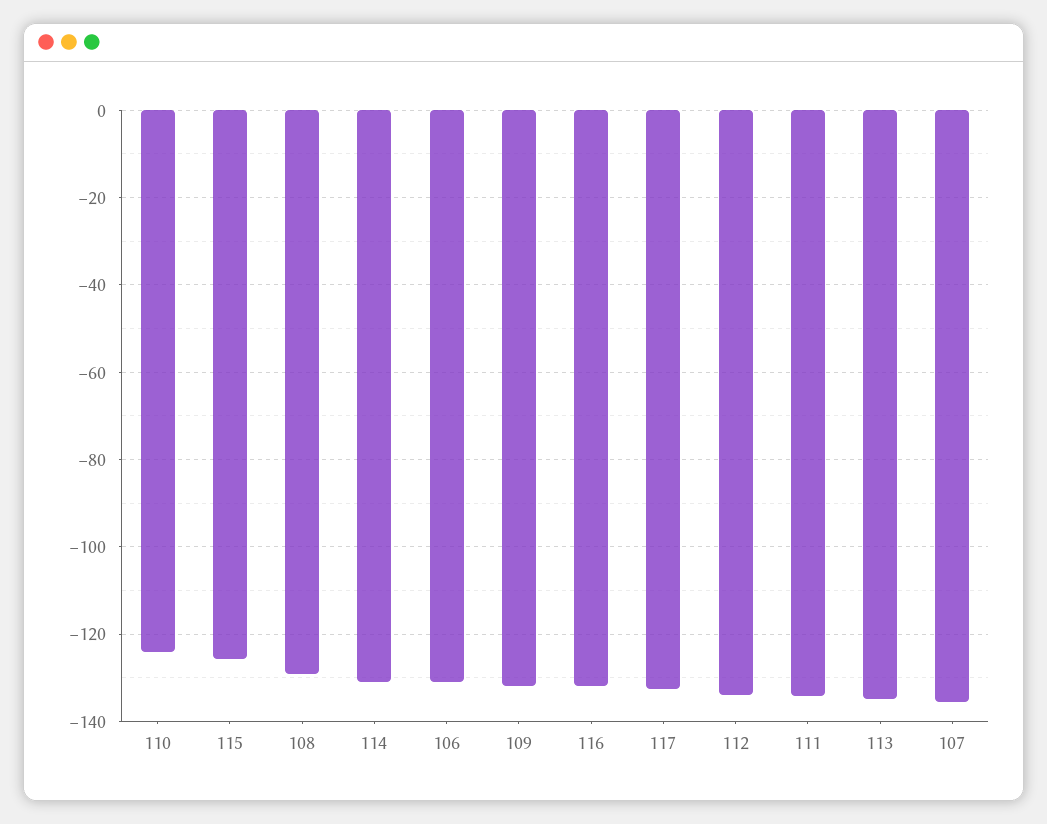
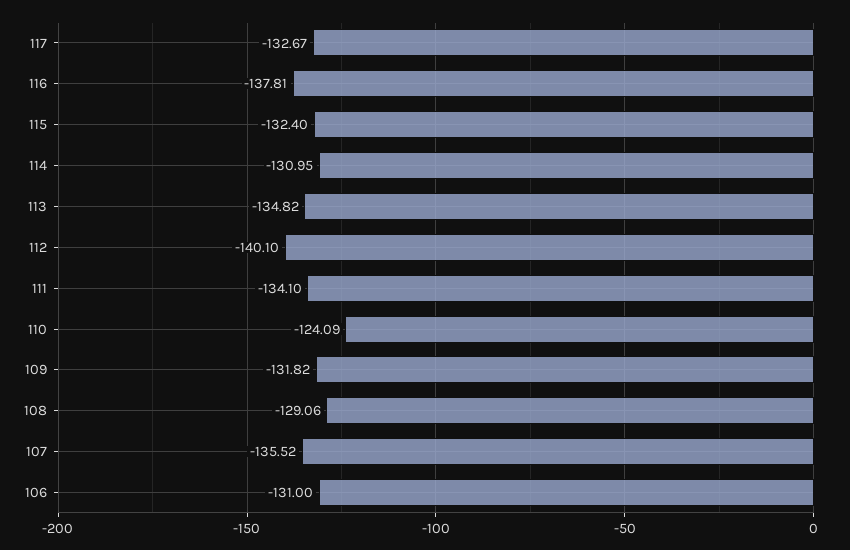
115: -126 -> -132.4
116: -132 -> -137.81
112: -134 -> -140.1

